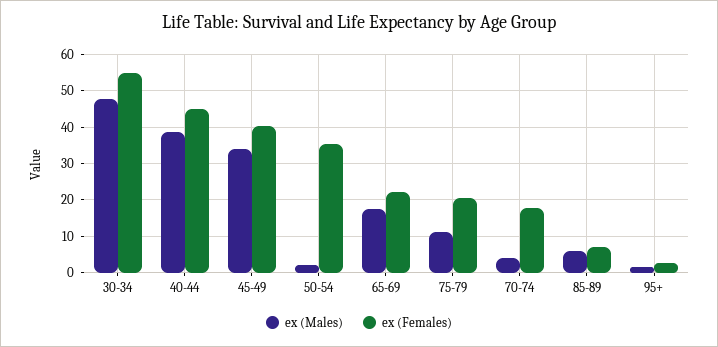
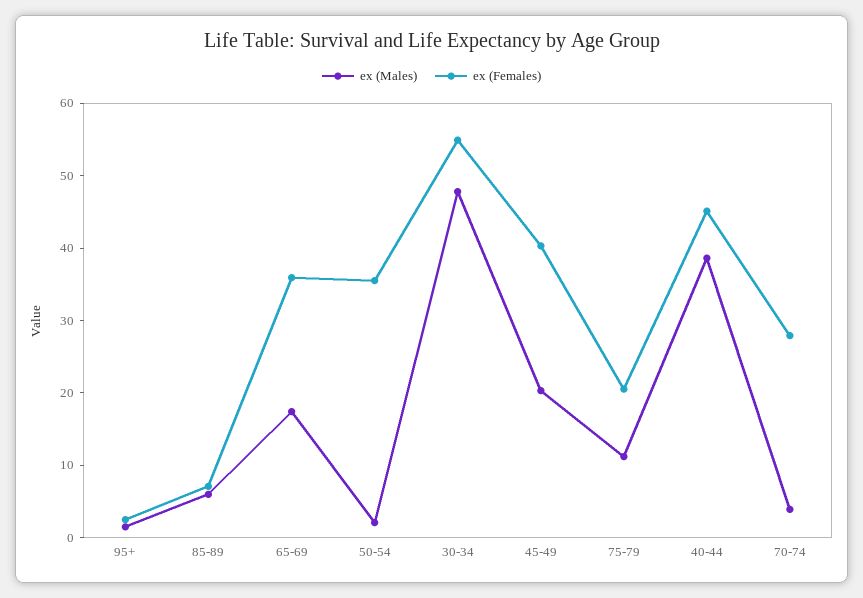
ex (Males), 45-49: 34 -> 20
ex (Females), 65-69: 22 -> 36
ex (Females), 70-74: 18 -> 28

